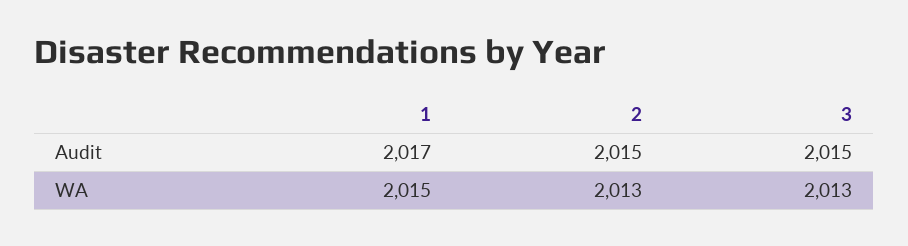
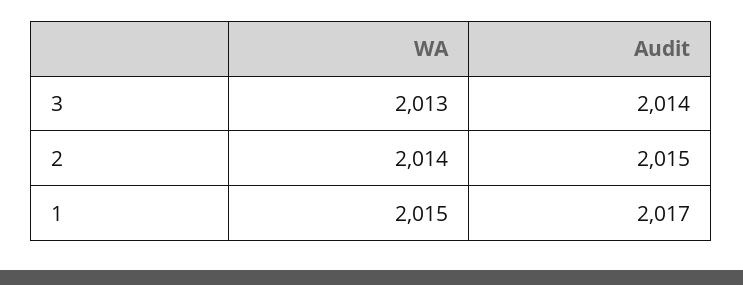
3, Audit: 2015 -> 2014
2, WA: 2013 -> 2014

